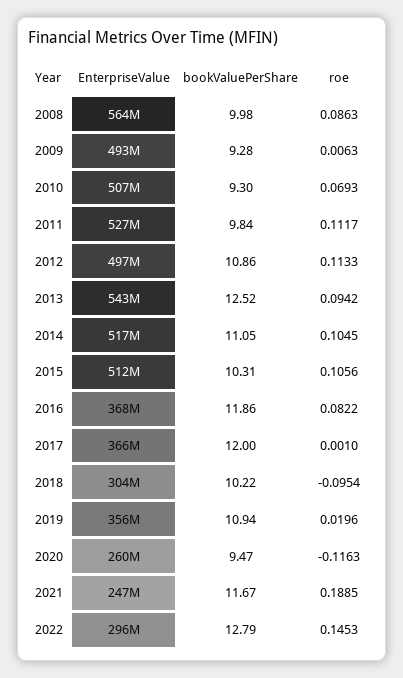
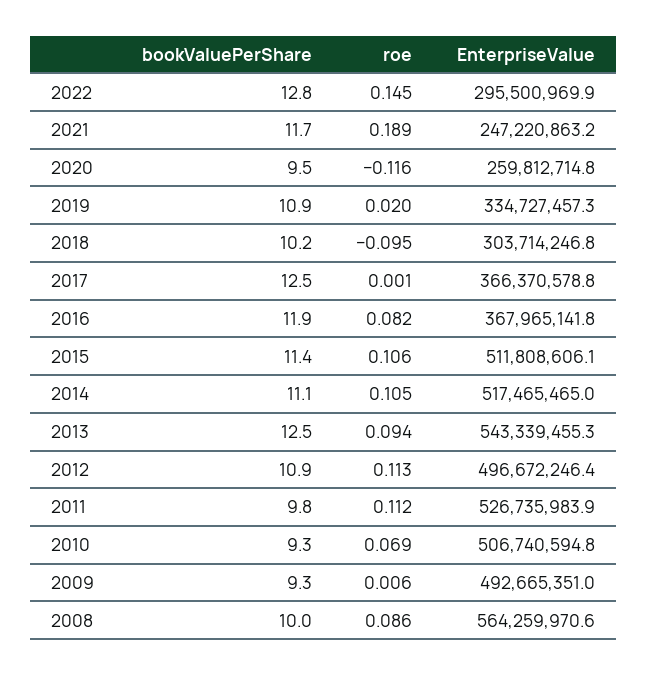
bookValuePerShare, 2015: 10.31 -> 11.4
bookValuePerShare, 2017: 12 -> 12.5
EnterpriseValue, 2019: 356000000 -> 334727457.3

